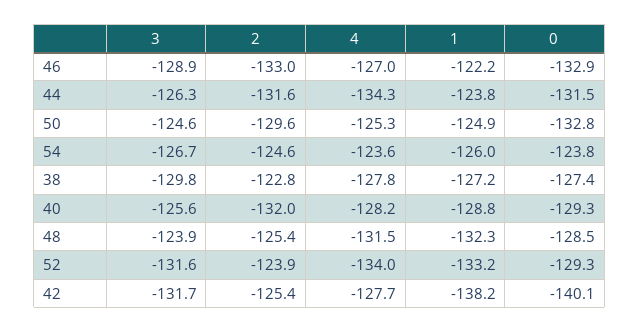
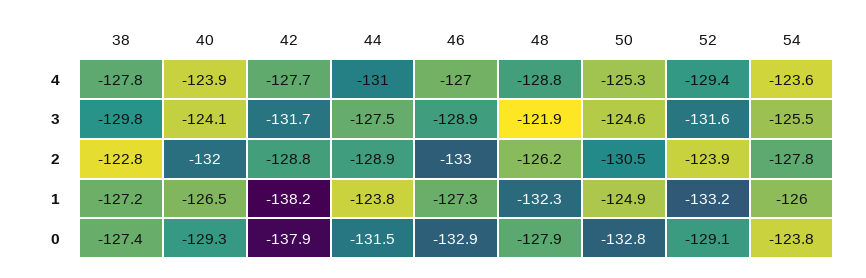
1, 46: -122.2 -> -127.3
3, 44: -126.3 -> -127.5
2, 44: -131.6 -> -128.9
4, 44: -134.3 -> -131
2, 50: -129.6 -> -130.5
3, 54: -126.7 -> -125.5
2, 54: -124.6 -> -127.8
3, 40: -125.6 -> -124.1
4, 40: -128.2 -> -123.9
1, 40: -128.8 -> -126.5
3, 48: -123.9 -> -121.9
2, 48: -125.4 -> -126.2
4, 48: -131.5 -> -128.8
0, 48: -128.5 -> -127.9
4, 52: -134 -> -129.4
0, 52: -129.3 -> -129.1
2, 42: -125.4 -> -128.8
0, 42: -140.1 -> -137.9

